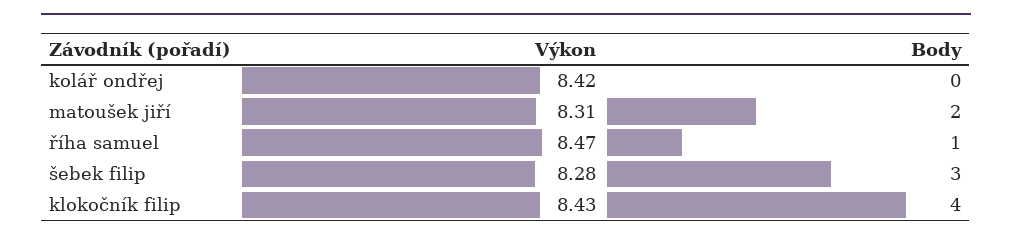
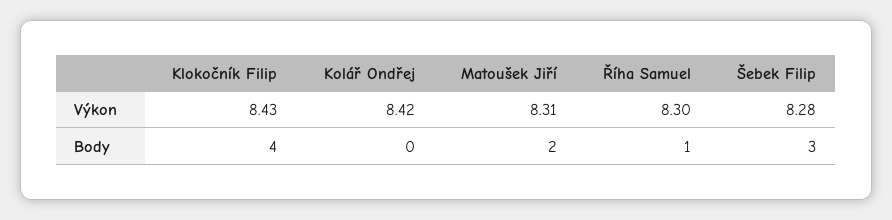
Výkon, říha samuel: 8.47 -> 8.3

